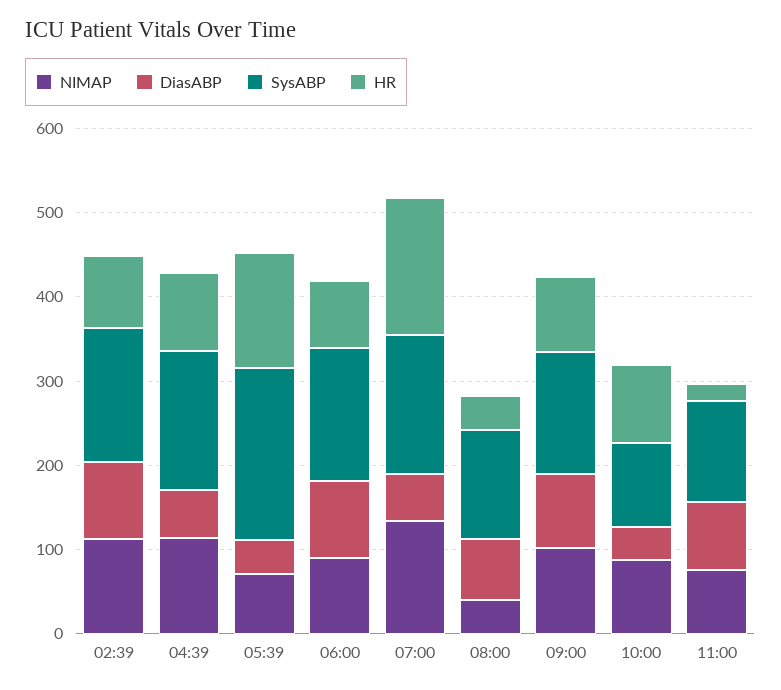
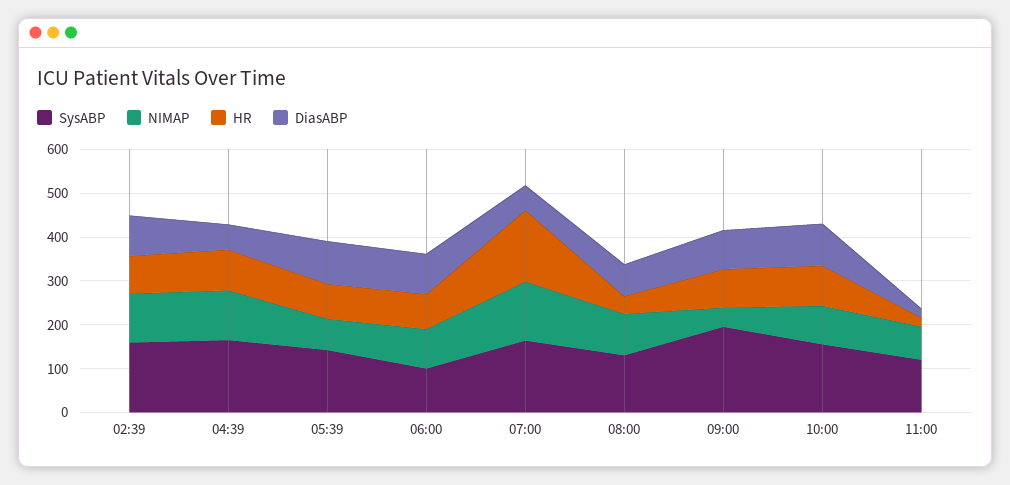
DiasABP, 05:39: 40 -> 100
SysABP, 05:39: 200 -> 140
HR, 05:39: 140 -> 80
SysABP, 06:00: 160 -> 100
NIMAP, 08:00: 40 -> 100
NIMAP, 09:00: 100 -> 40
SysABP, 09:00: 140 -> 200
DiasABP, 10:00: 40 -> 100
SysABP, 10:00: 100 -> 160
DiasABP, 11:00: 80 -> 20

